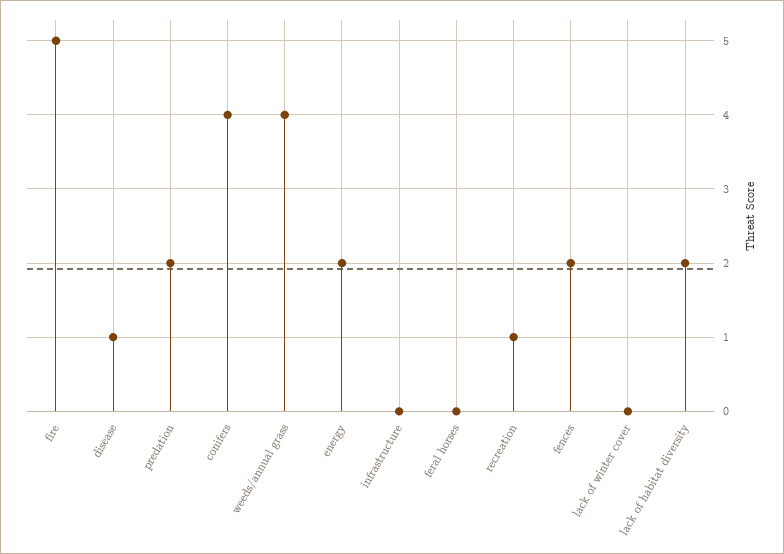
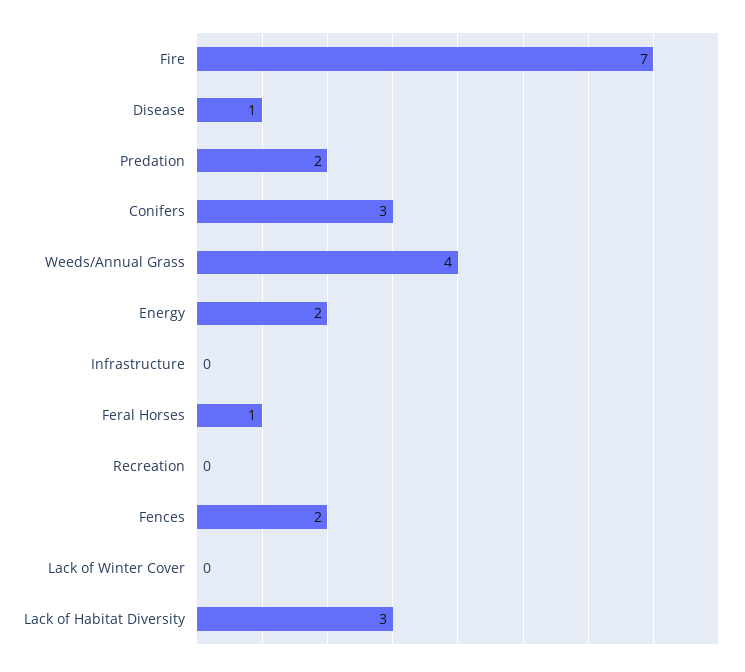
fire: 5 -> 7
conifers: 4 -> 3
feral horses: 0 -> 1
recreation: 1 -> 0
lack of habitat diversity: 2 -> 3

